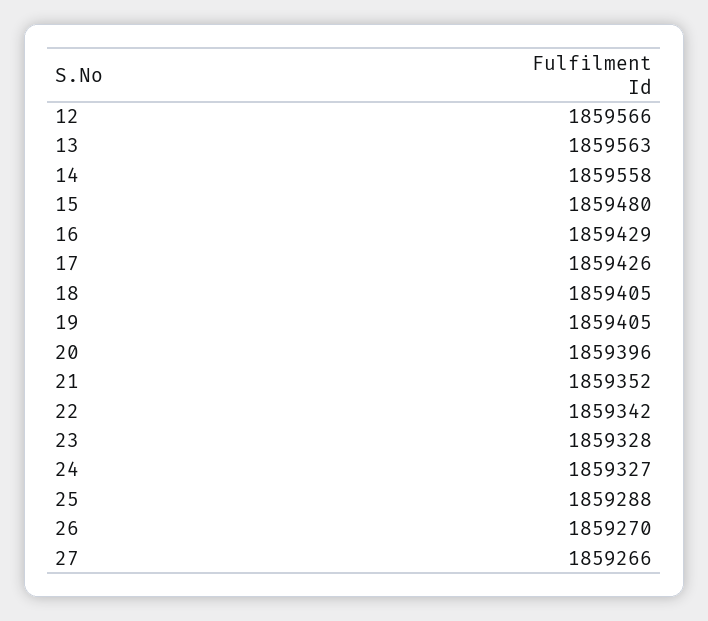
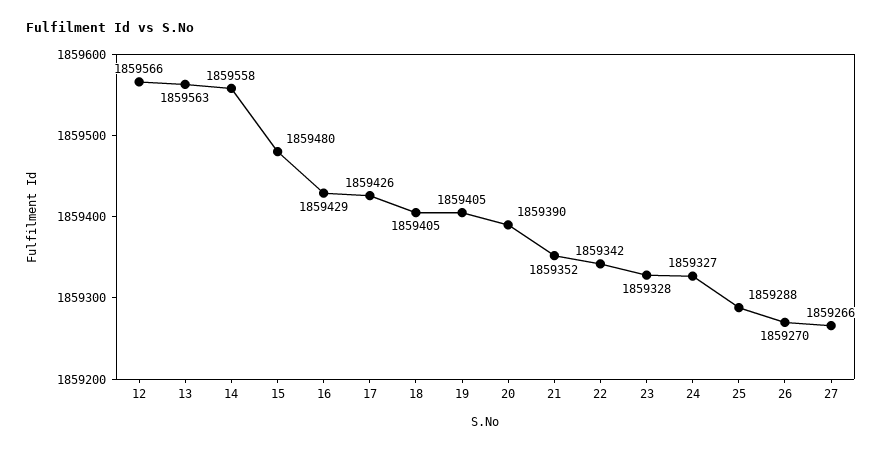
20: 1859396 -> 1859390

